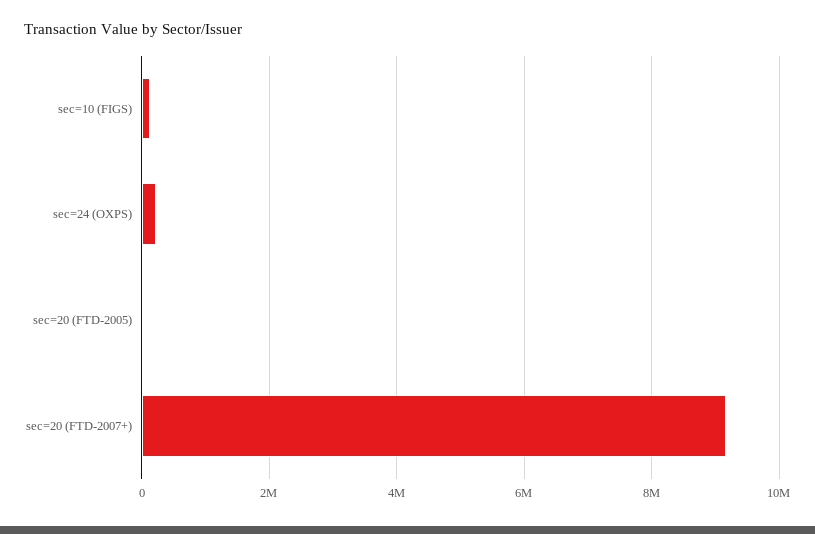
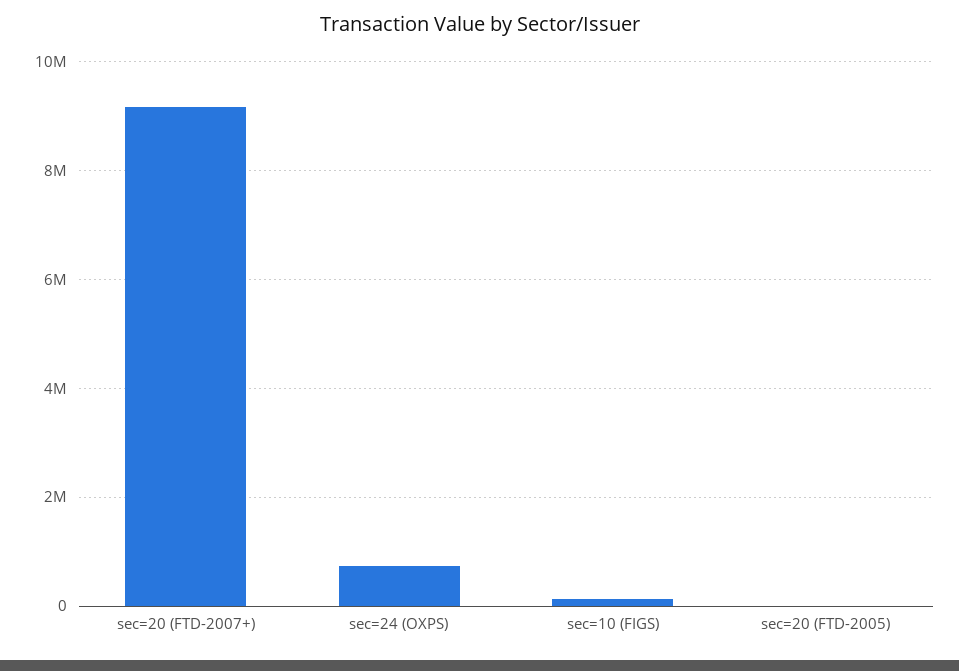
sec=24 (OXPS): 200000 -> 800000

